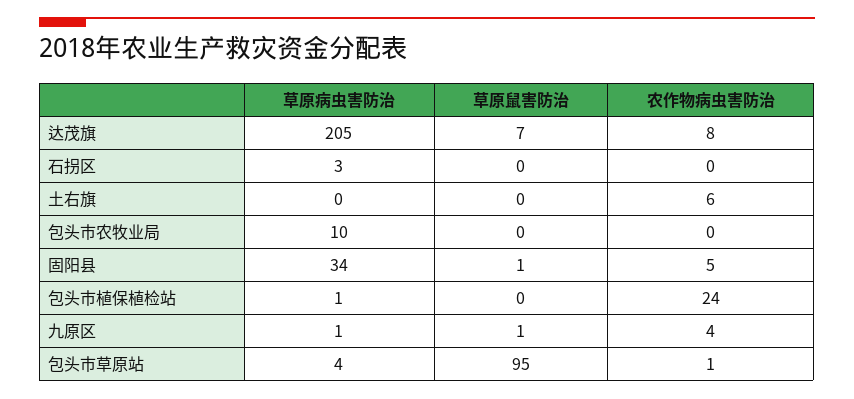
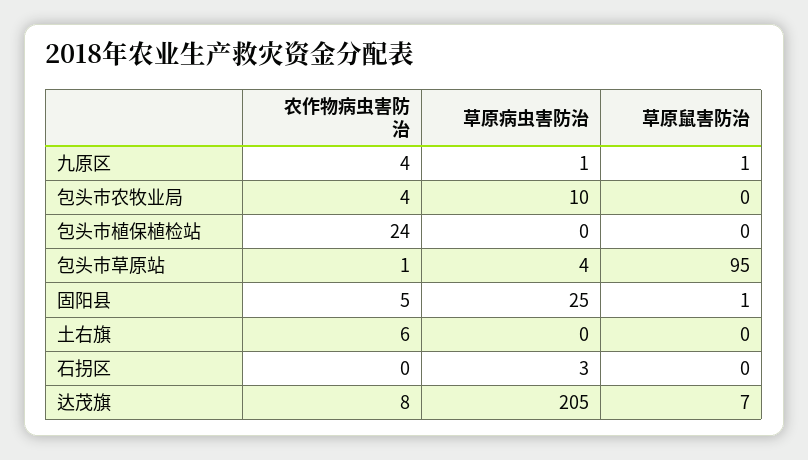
农作物病虫害防治, 包头市农牧业局: 0 -> 4
草原病虫害防治, 固阳县: 34 -> 25
草原病虫害防治, 包头市植保植检站: 1 -> 0

